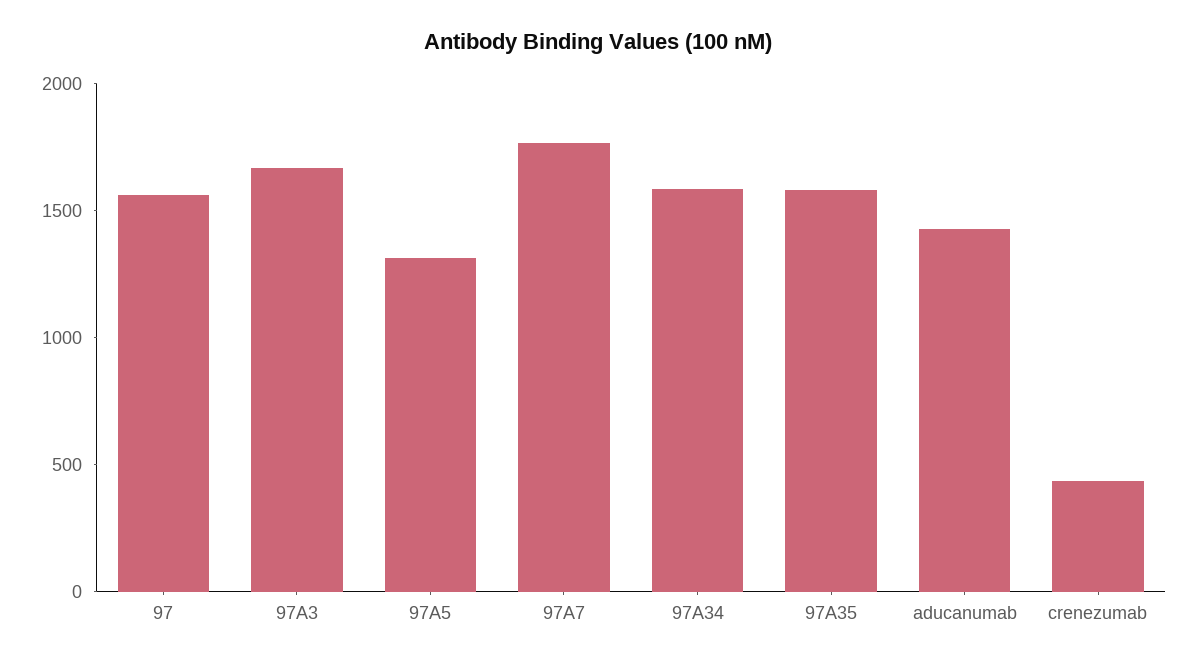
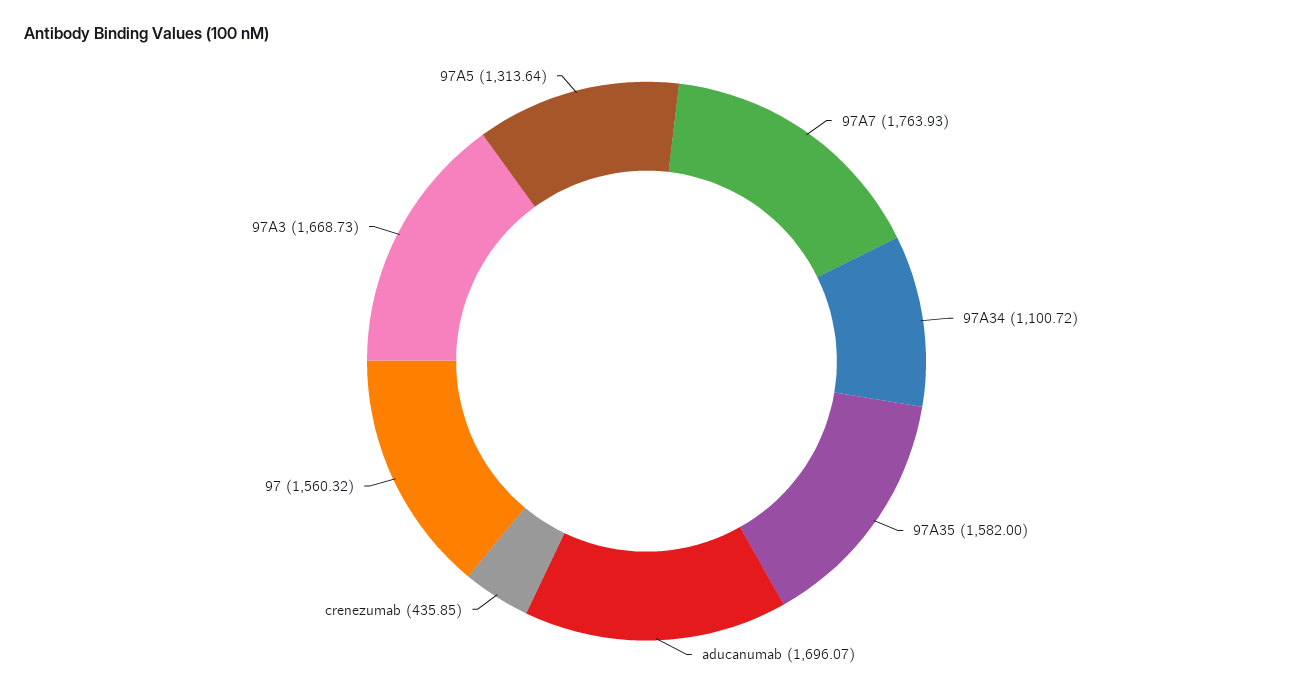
97A34: 1600 -> 1100.72
aducanumab: 1400 -> 1696.07

